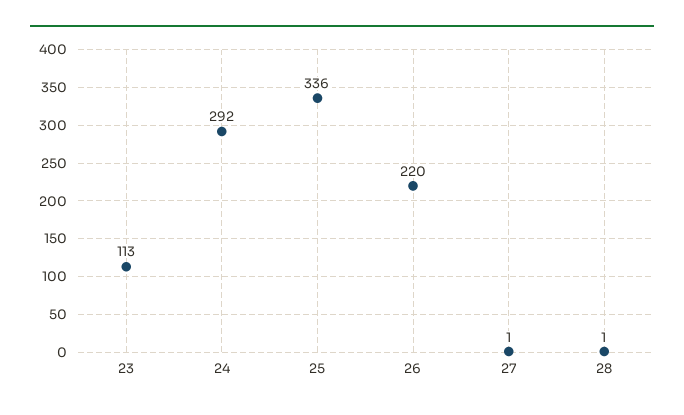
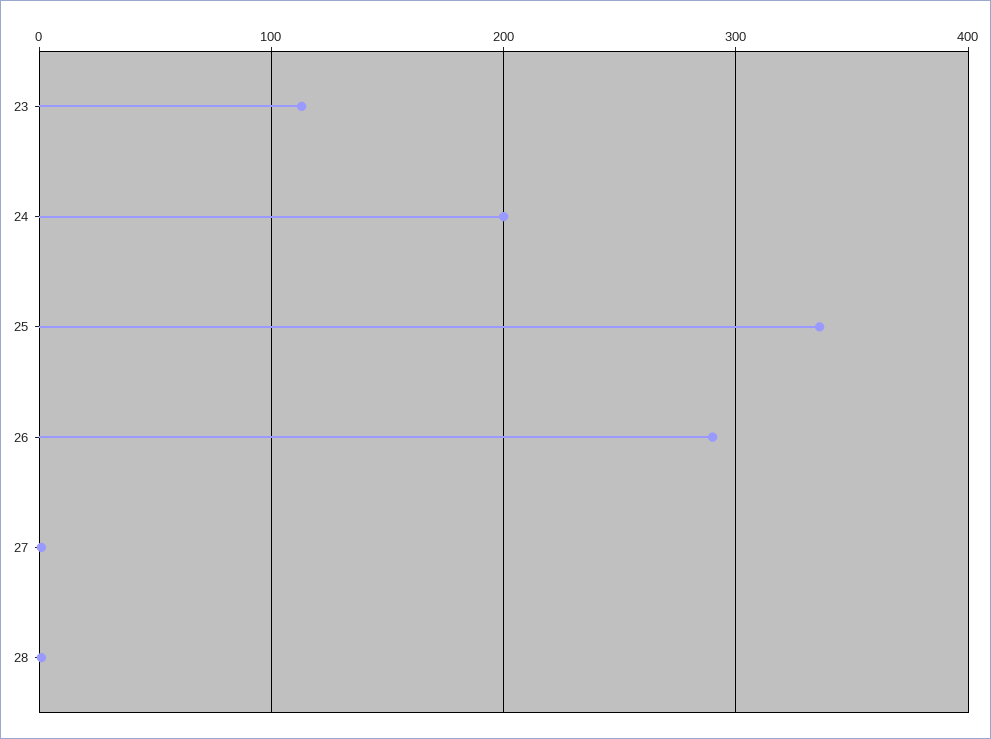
24: 292 -> 200
26: 220 -> 290

